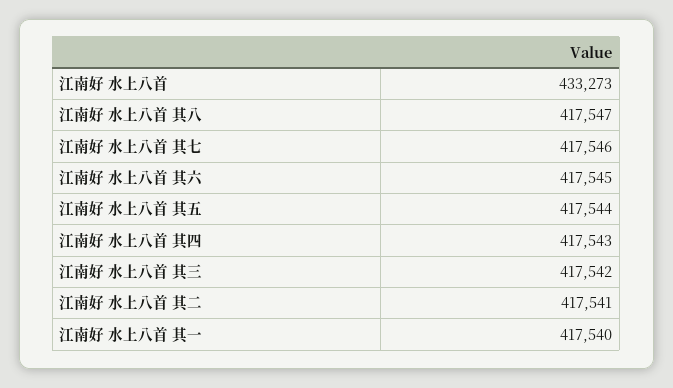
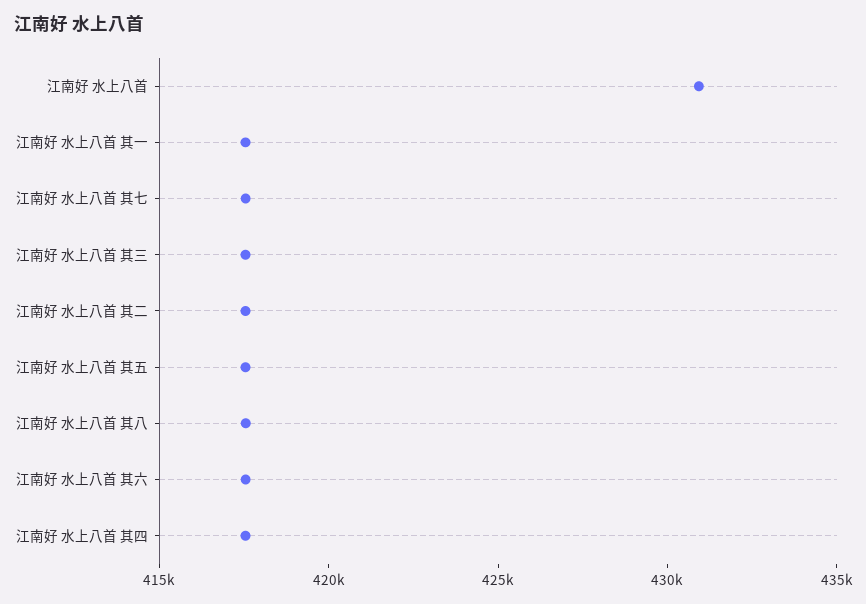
江南好 水上八首: 433273 -> 431000

